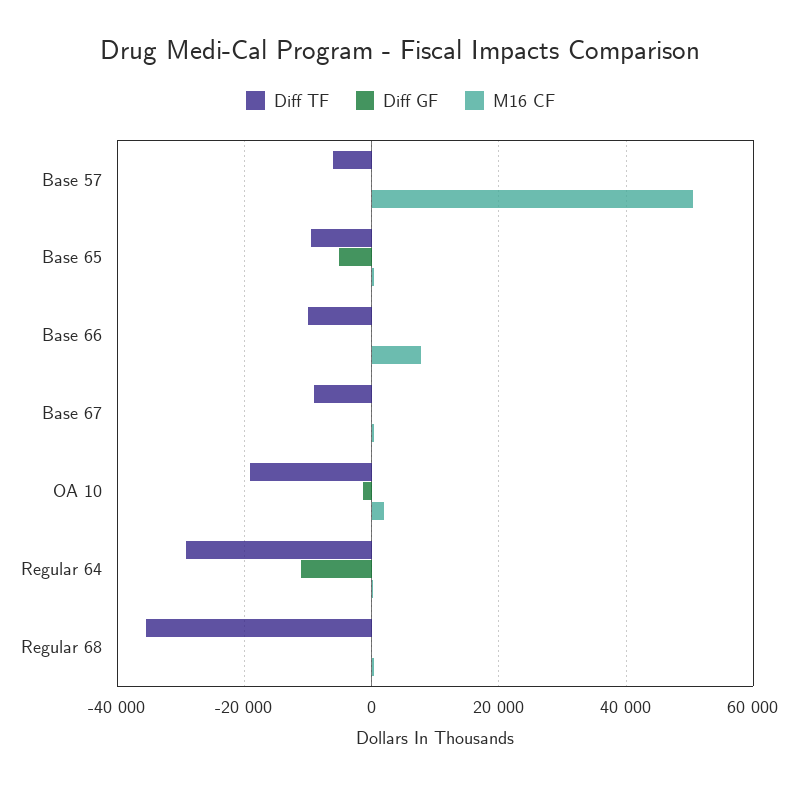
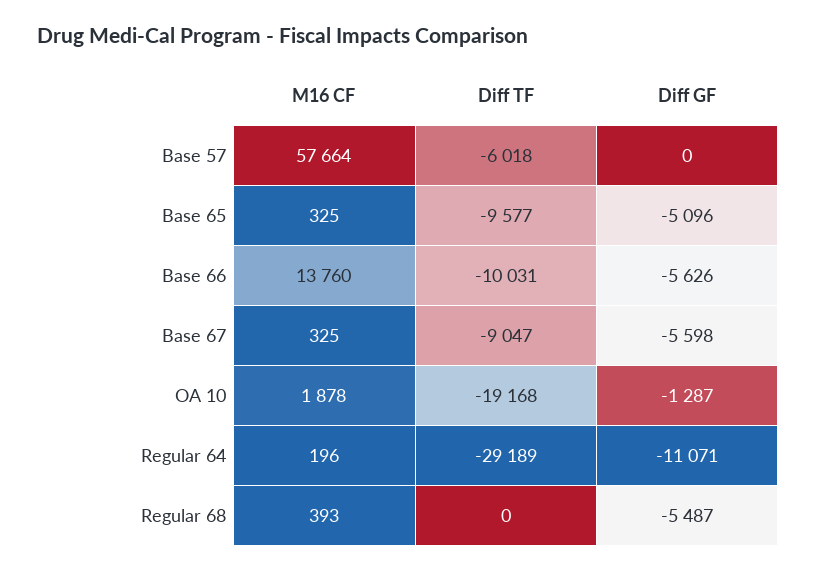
M16 CF, Base 57: 50000 -> 57664
Diff GF, Base 66: 0 -> -5626
M16 CF, Base 66: 8000 -> 13760
Diff GF, Base 67: 0 -> -5598
Diff TF, Regular 68: -36000 -> 0
Diff GF, Regular 68: 0 -> -5487

